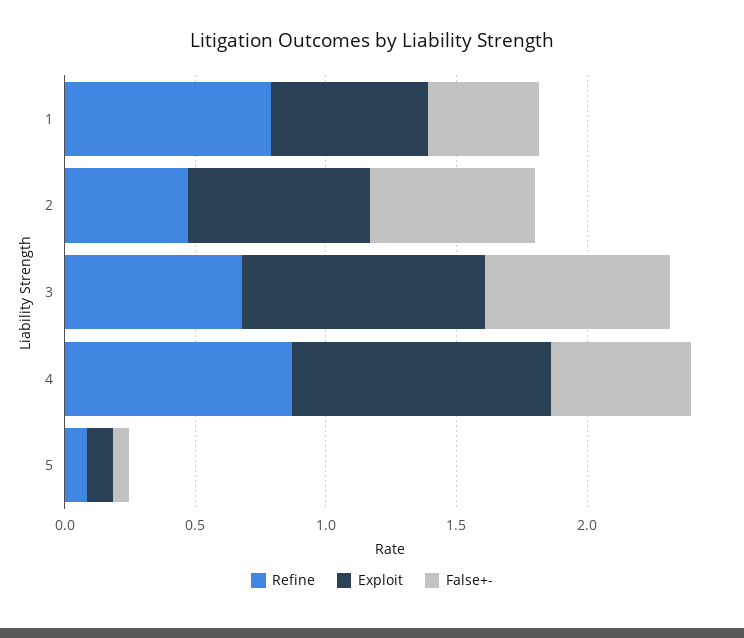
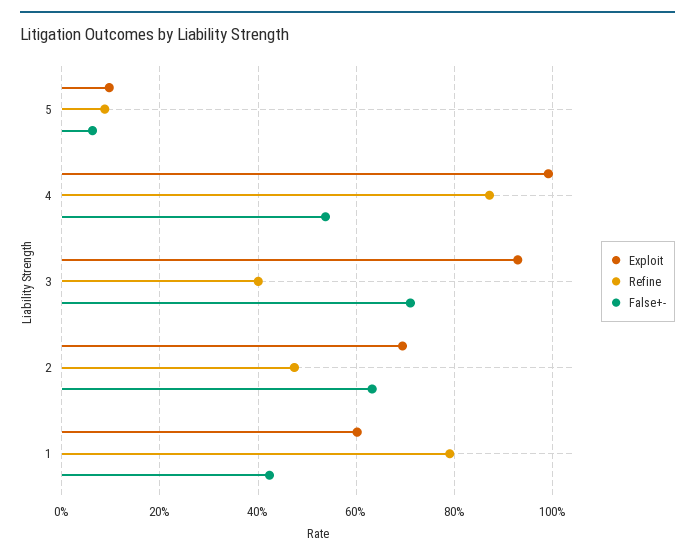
Refine, 3: 0.7 -> 0.4

